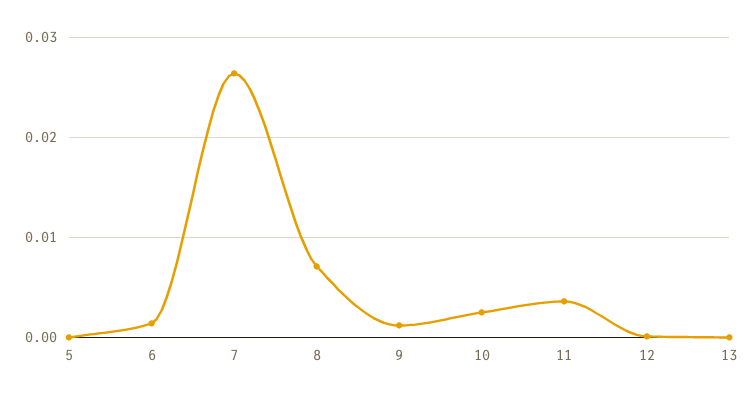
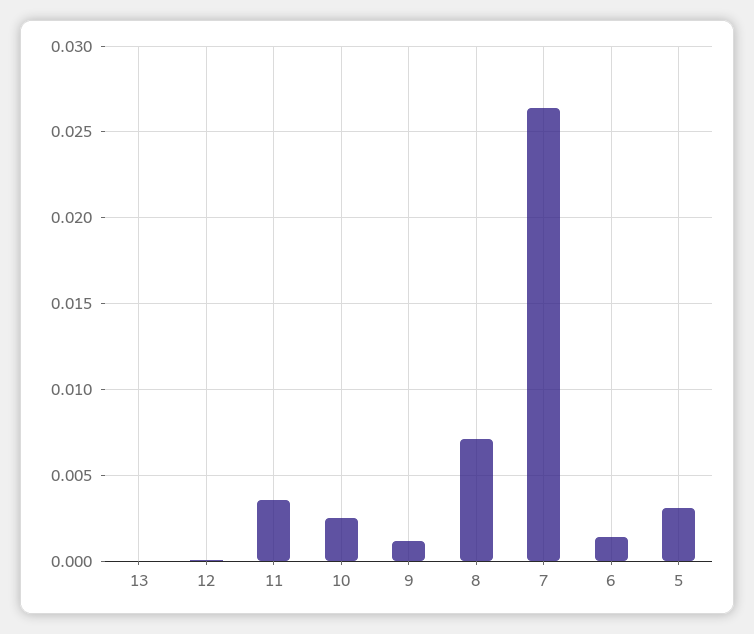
5: 0 -> 0.003

